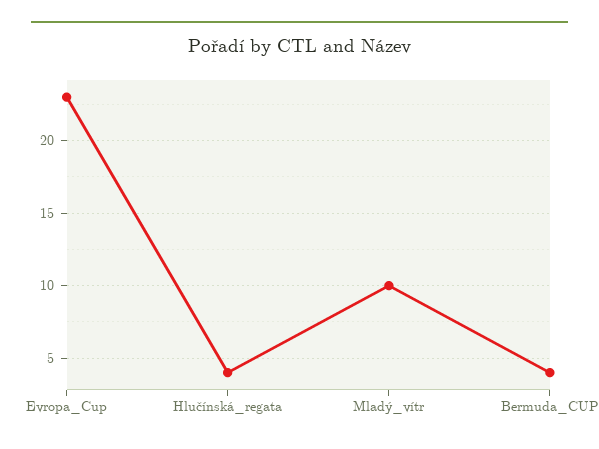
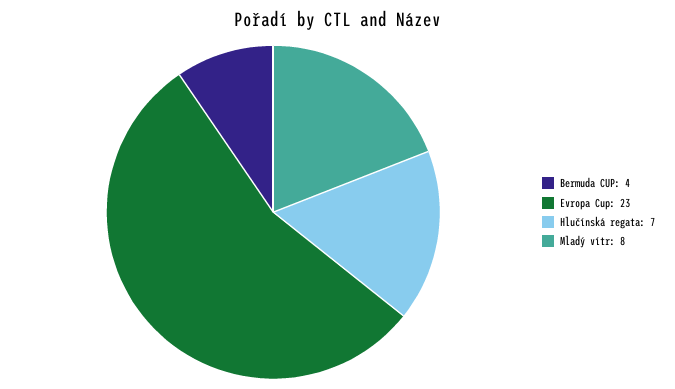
Hlučínská_regata: 4 -> 7
Mladý_vítr: 10 -> 8

